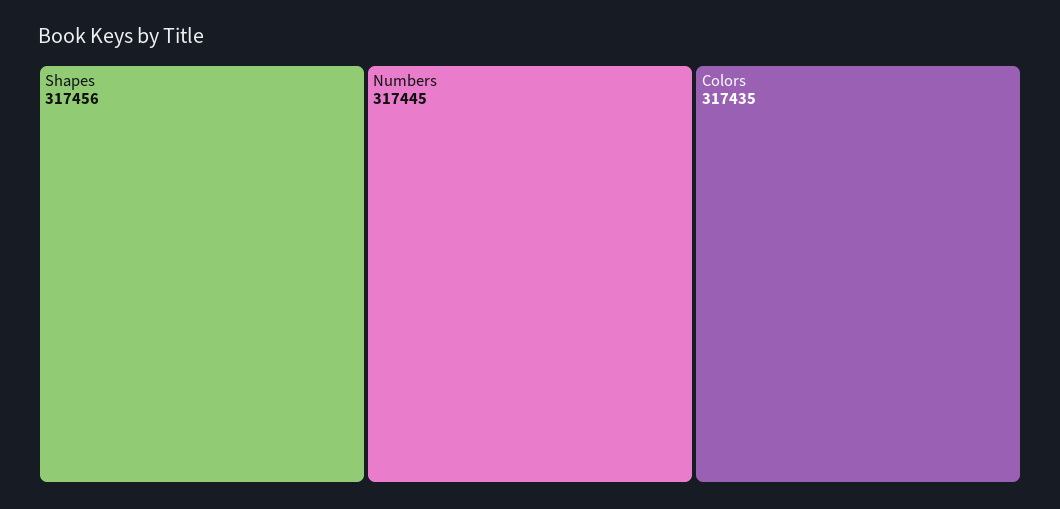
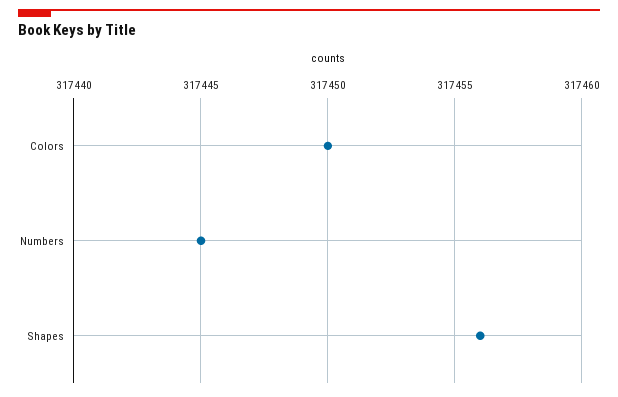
Colors: 317435 -> 317450

